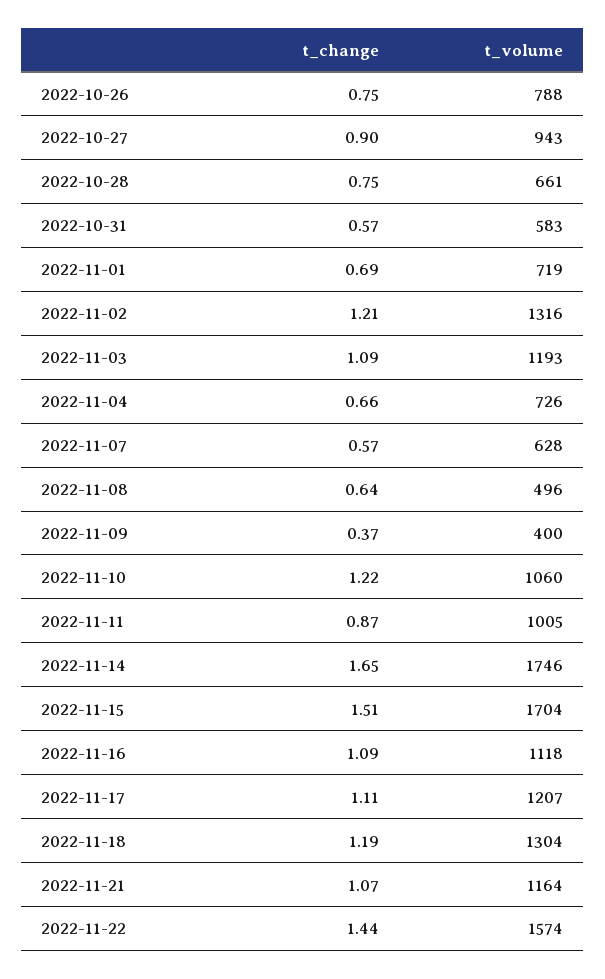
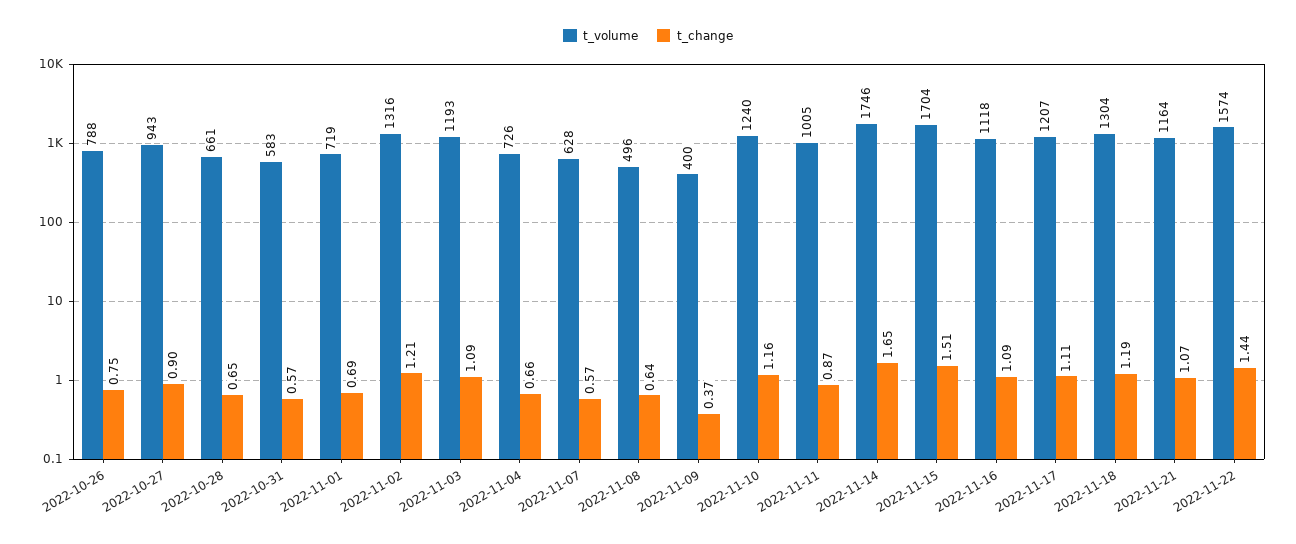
t_change, 2022-10-28: 0.75 -> 0.65
t_change, 2022-11-10: 1.22 -> 1.16
t_volume, 2022-11-10: 1060 -> 1240

